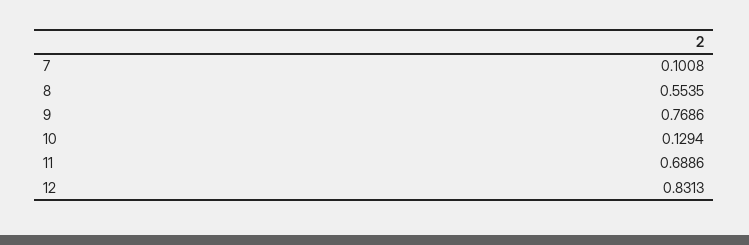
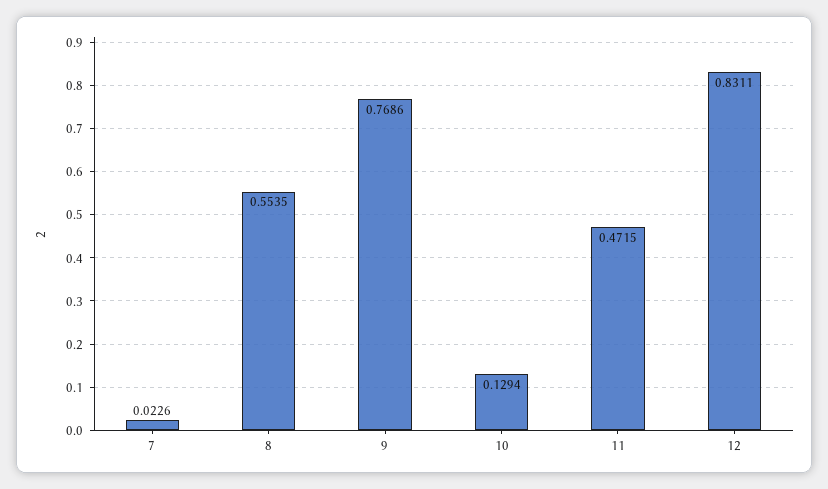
7: 0.1008 -> 0.0226
11: 0.6886 -> 0.4715
12: 0.8313 -> 0.8311

